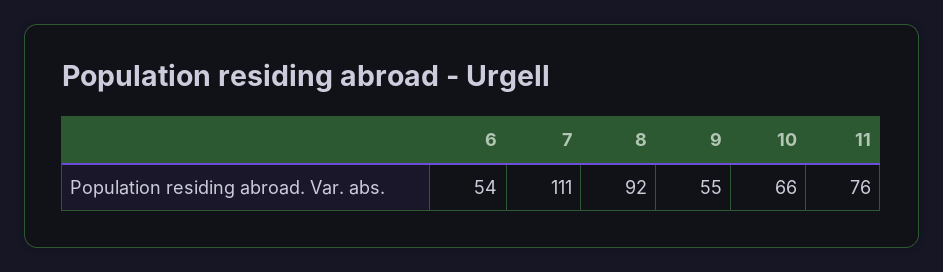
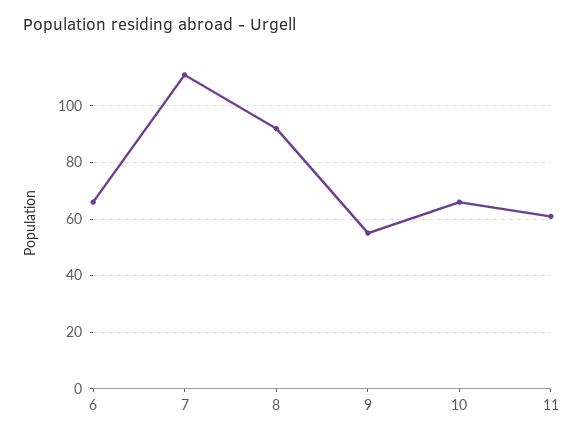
6: 54 -> 65
11: 76 -> 60

